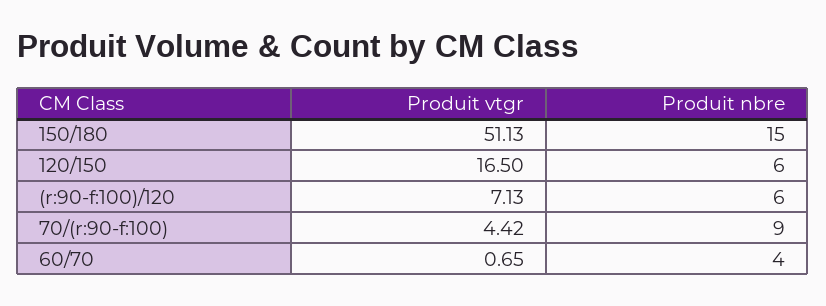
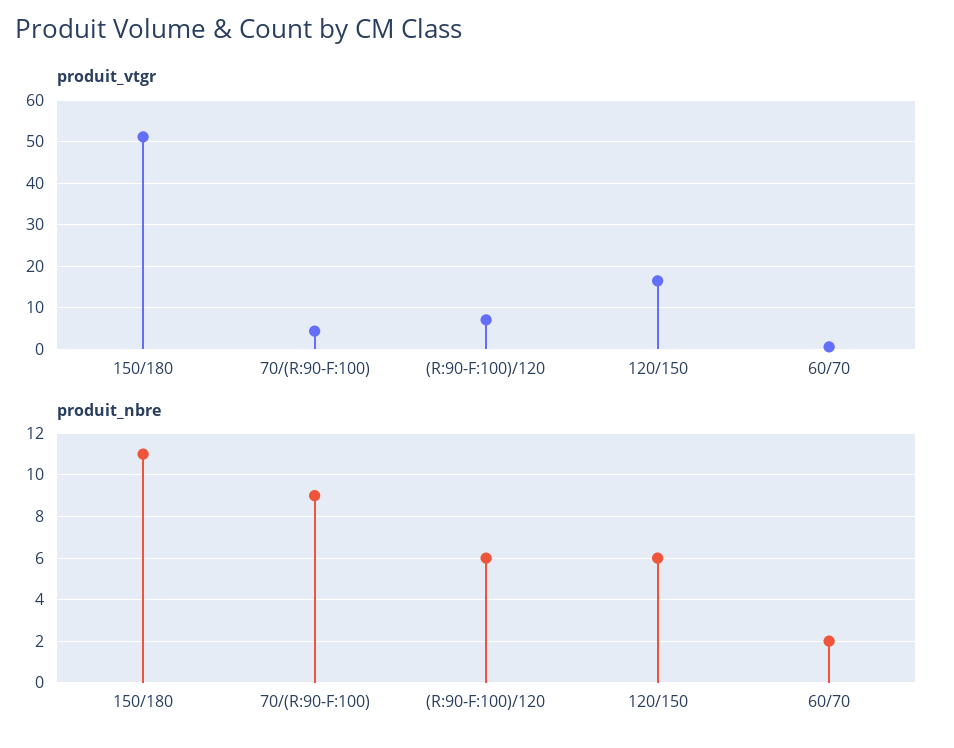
Produit nbre, 150/180: 15 -> 11
Produit nbre, 60/70: 4 -> 2

